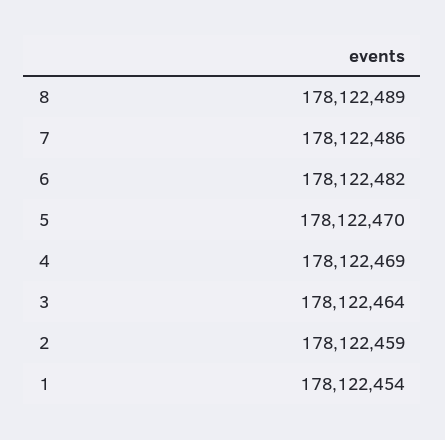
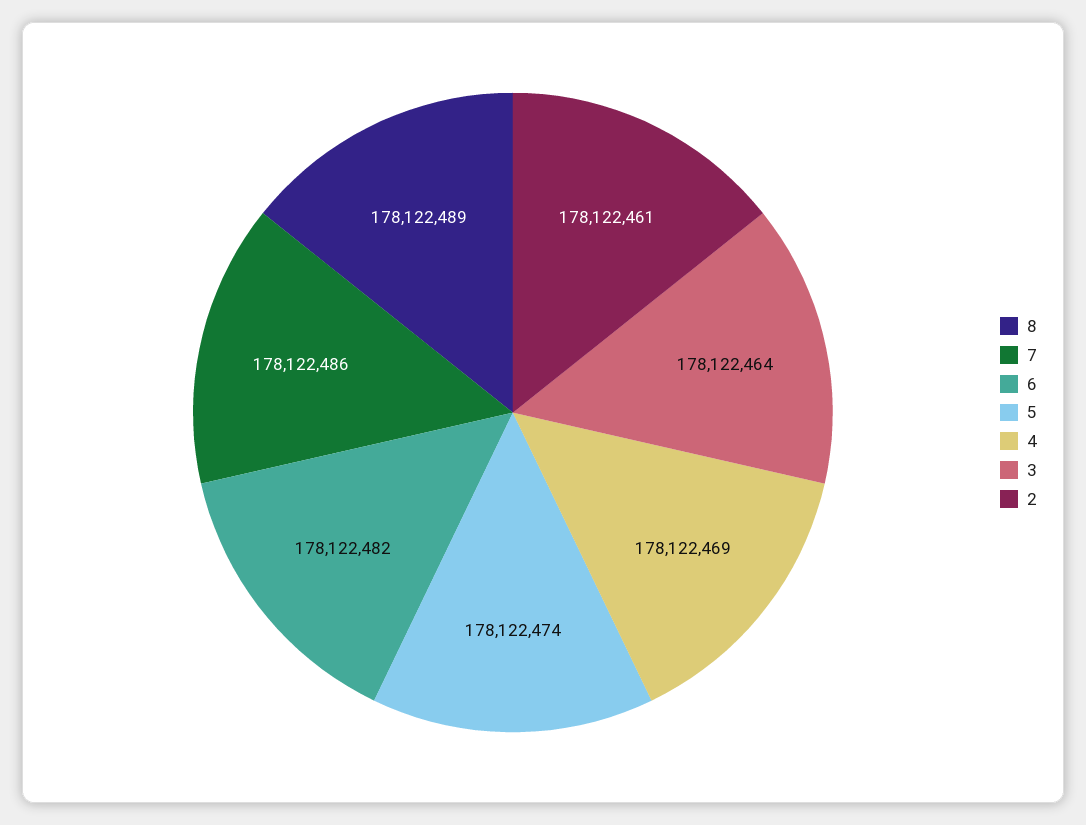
5: 178122470 -> 178122474
2: 178122459 -> 178122461
1: 178122454 -> none

